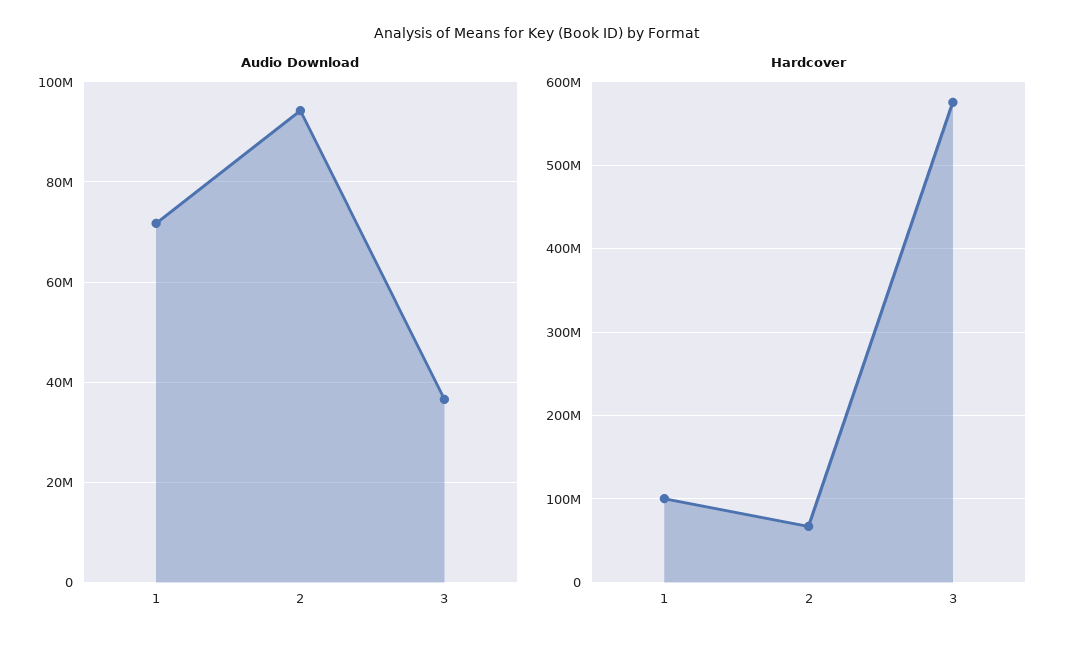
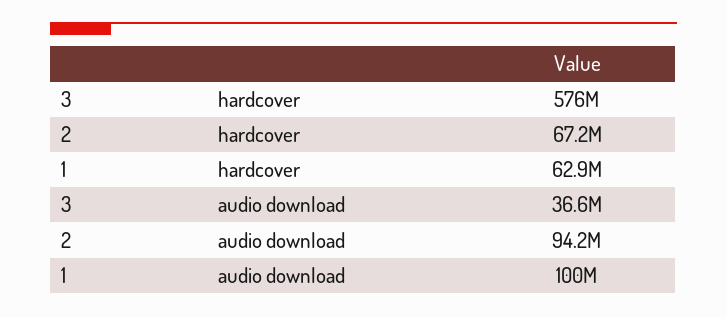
Audio Download, 1: 72000000 -> 100000000
Hardcover, 1: 100000000 -> 62900000

